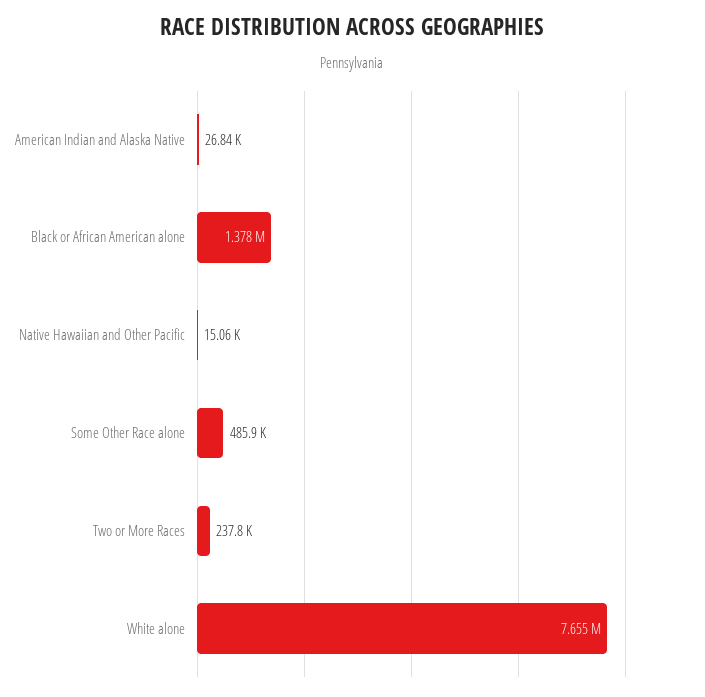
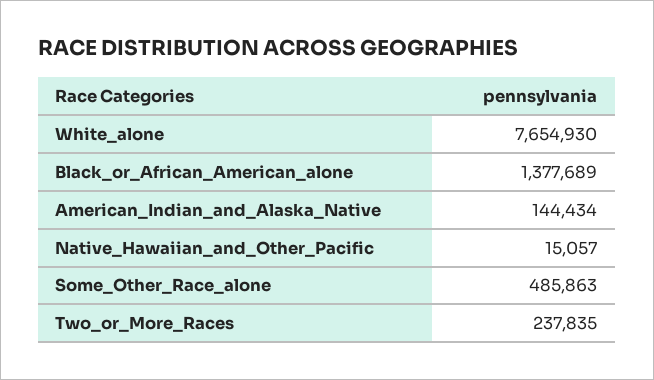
American Indian and Alaska Native: 26840 -> 144434

